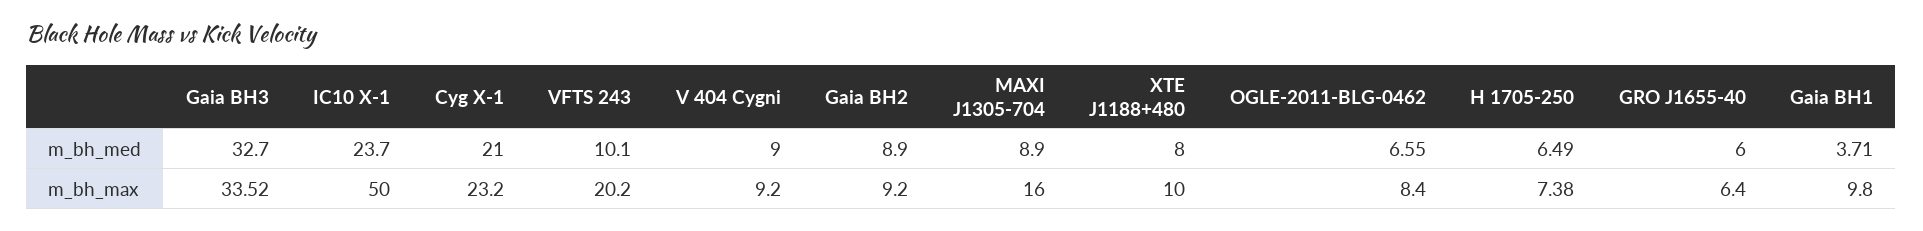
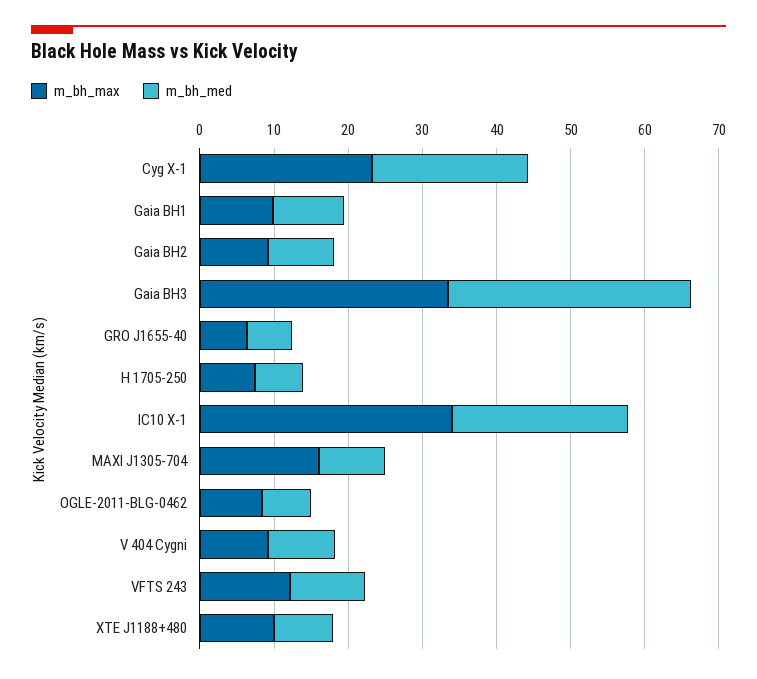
m_bh_med, Gaia BH1: 3.71 -> 10
m_bh_max, IC10 X-1: 50 -> 34
m_bh_max, VFTS 243: 20.2 -> 12

